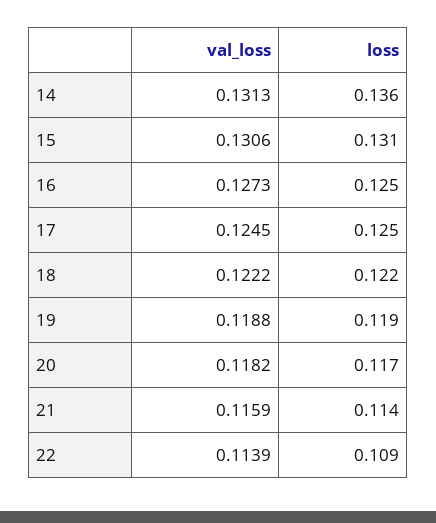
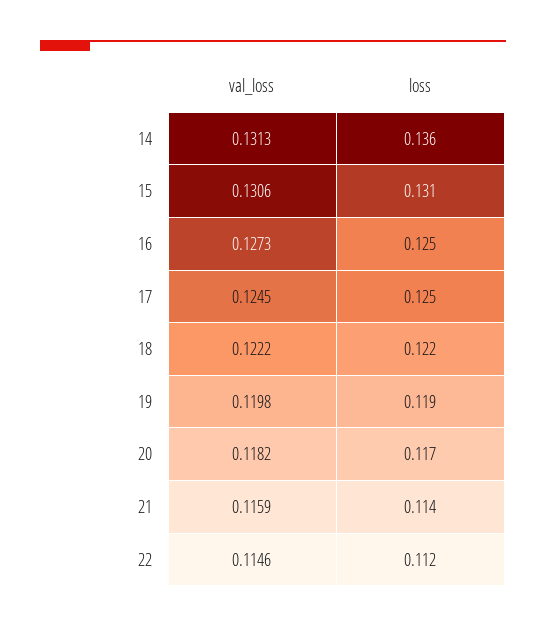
val_loss, 19: 0.1188 -> 0.1198
val_loss, 22: 0.1139 -> 0.1146
loss, 22: 0.109 -> 0.112

